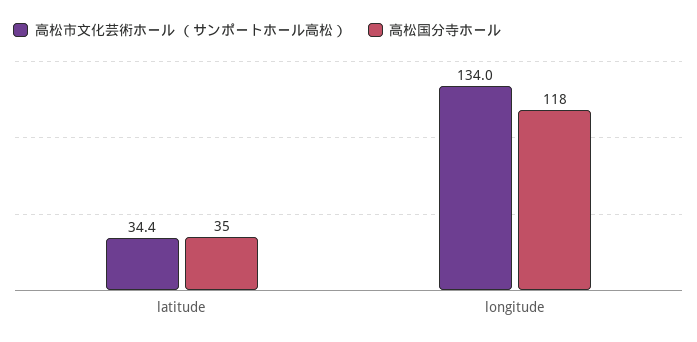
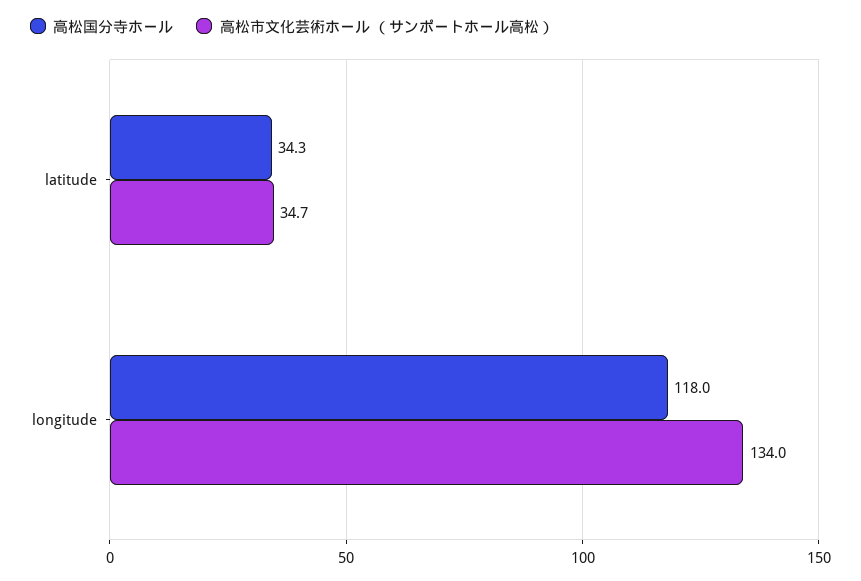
高松市文化芸術ホール （サンポートホール高松）, latitude: 34.4 -> 34.7
高松国分寺ホール, latitude: 35 -> 34.3

